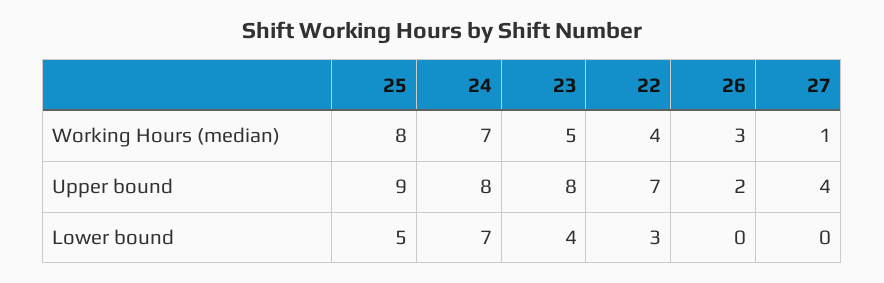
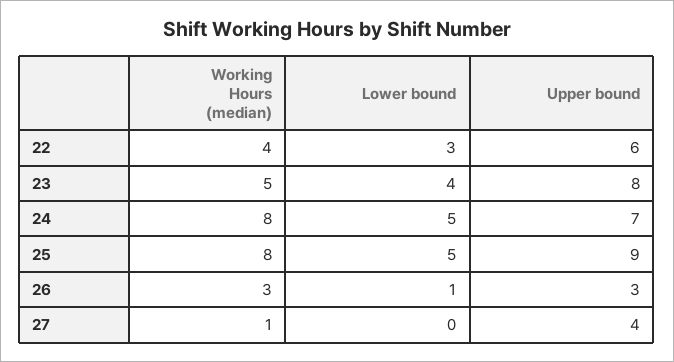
24, Working Hours (median): 7 -> 8
24, Upper bound: 8 -> 7
22, Upper bound: 7 -> 6
26, Upper bound: 2 -> 3
24, Lower bound: 7 -> 5
26, Lower bound: 0 -> 1

